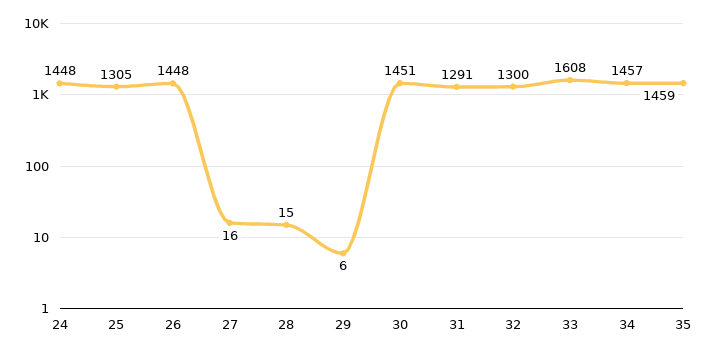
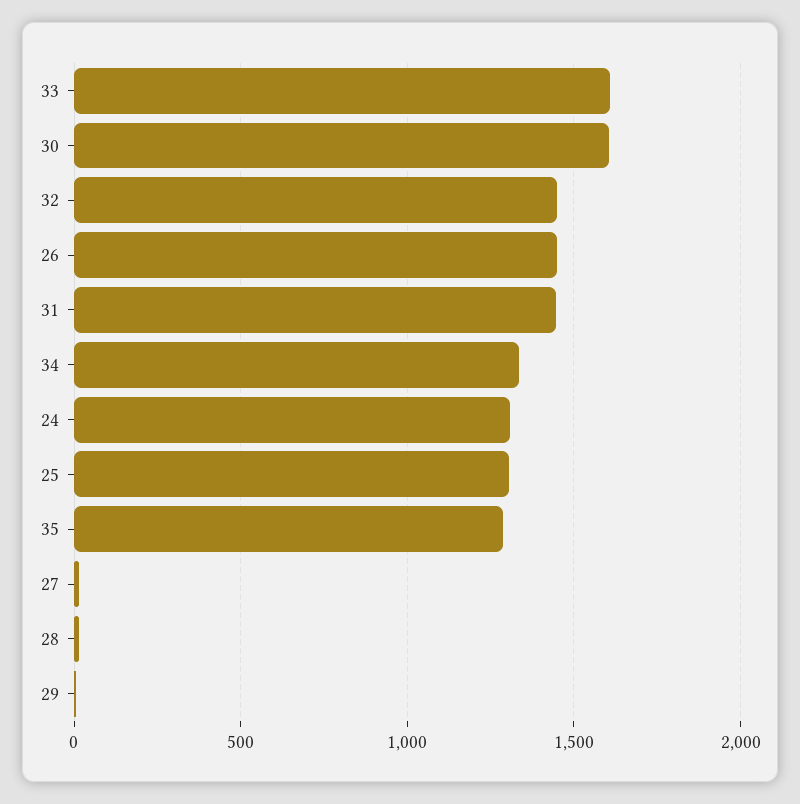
24: 1448 -> 1300
30: 1451 -> 1600
31: 1291 -> 1450
32: 1300 -> 1450
34: 1457 -> 1350
35: 1459 -> 1300

